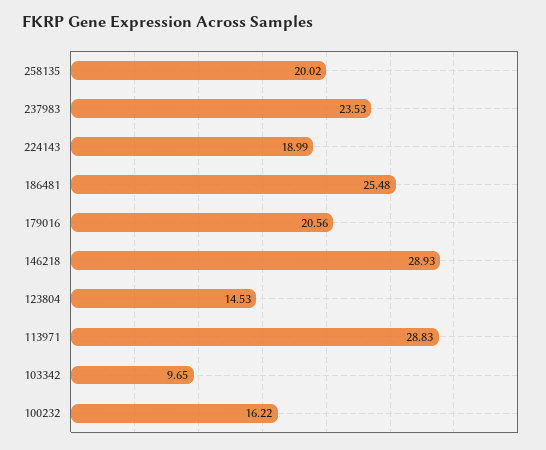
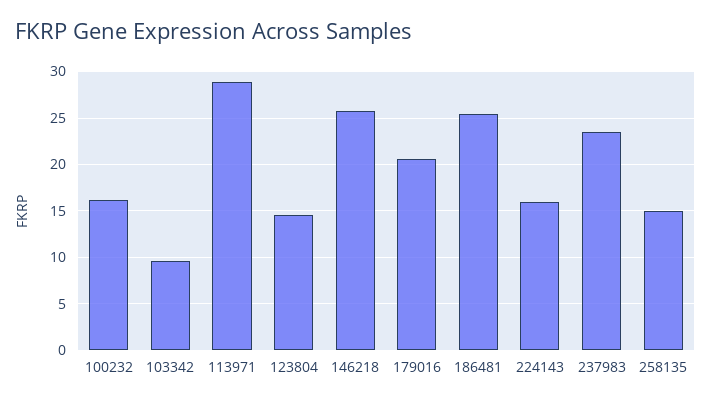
258135: 20.02 -> 15
224143: 18.99 -> 16
146218: 28.93 -> 26

